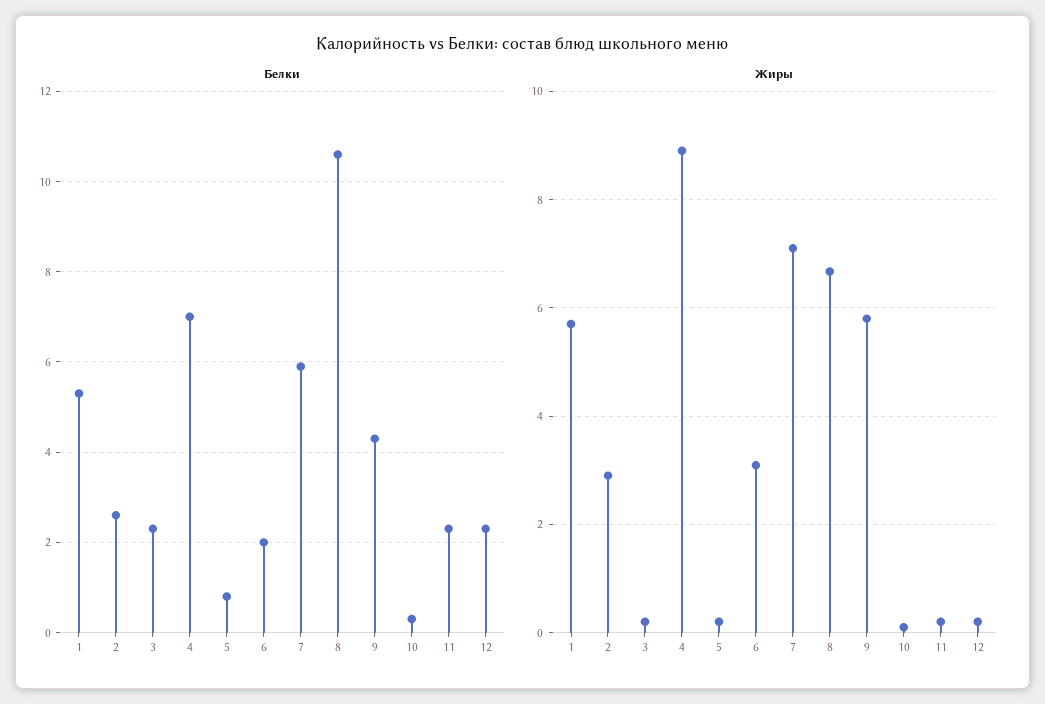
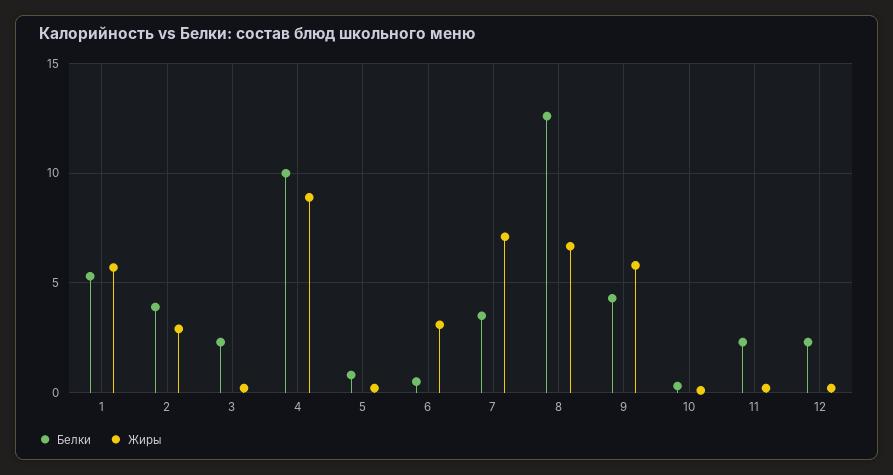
Белки, 2: 2.5 -> 4
Белки, 4: 7 -> 10
Белки, 6: 2 -> 0.5
Белки, 7: 6 -> 3.5
Белки, 8: 10.5 -> 12.5

